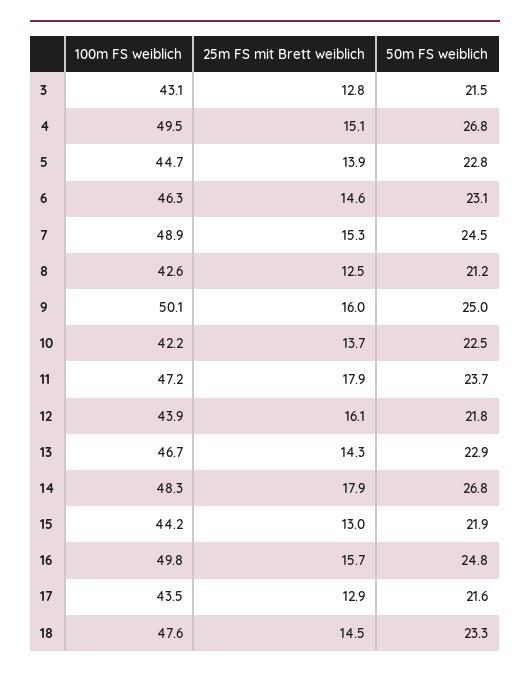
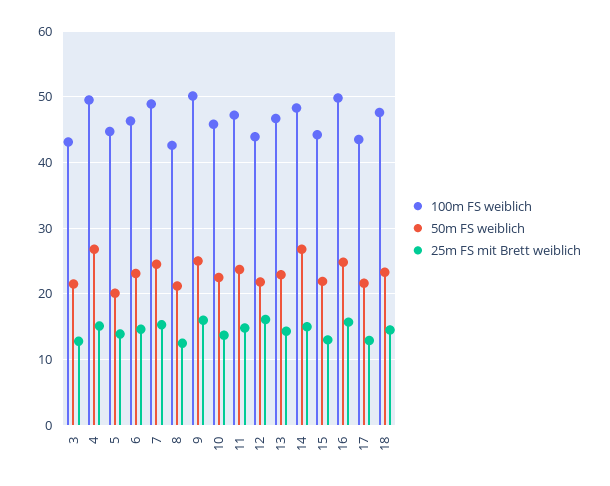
50m FS weiblich, 5: 22.8 -> 20
100m FS weiblich, 10: 42.2 -> 46
25m FS mit Brett weiblich, 11: 17.9 -> 15
25m FS mit Brett weiblich, 14: 17.9 -> 15

